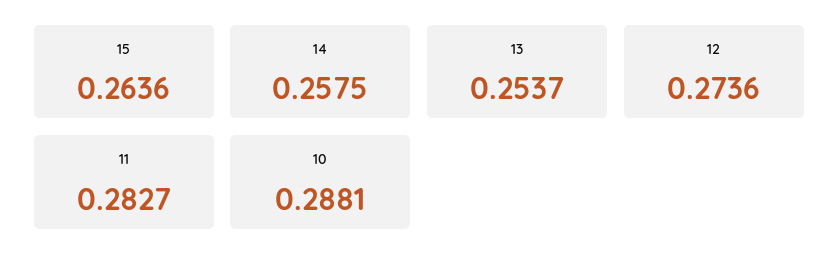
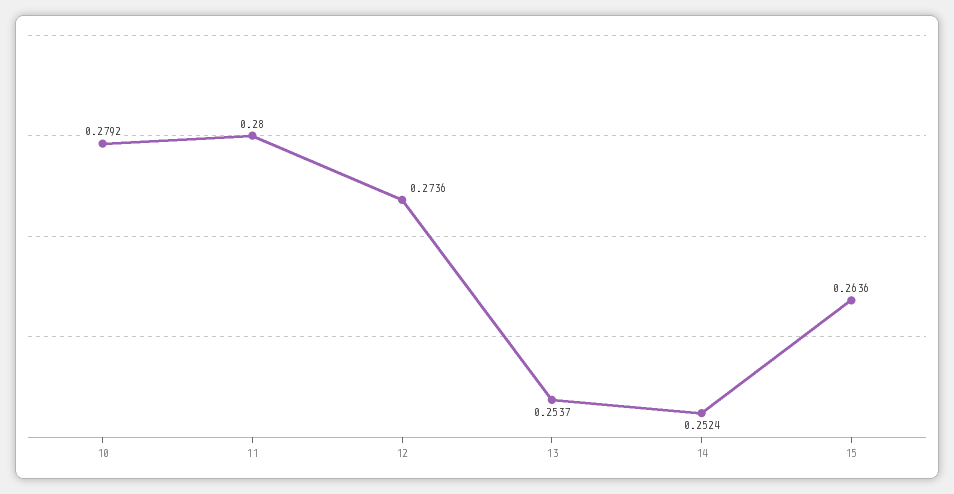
14: 0.2575 -> 0.2524
11: 0.2827 -> 0.28
10: 0.2881 -> 0.2792

